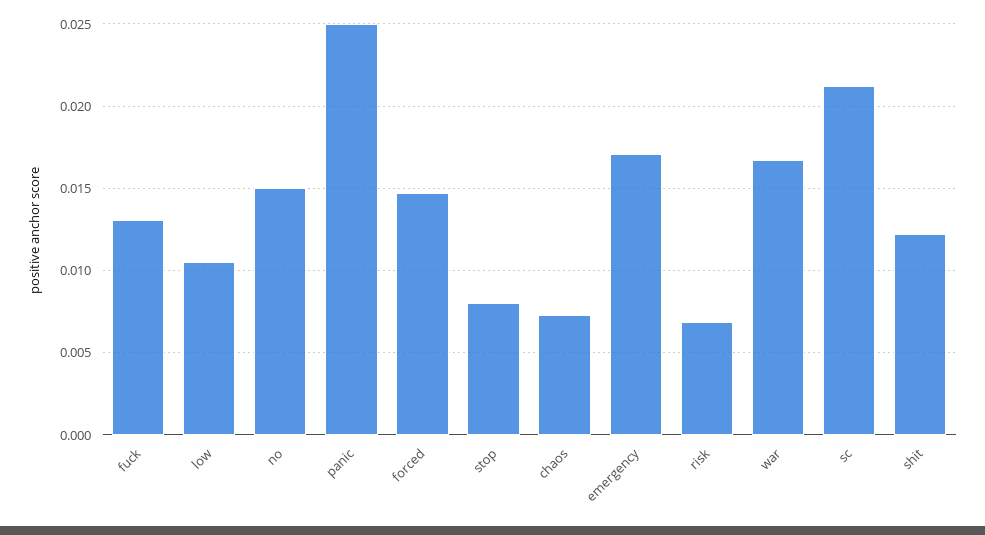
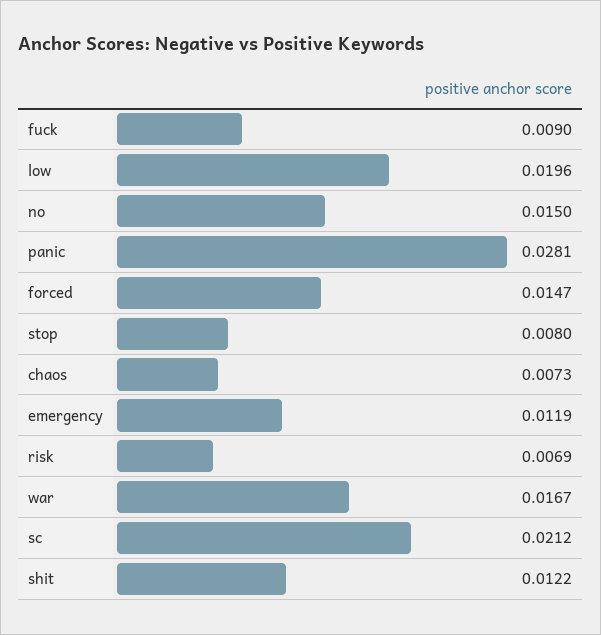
fuck: 0.013 -> 0.009
low: 0.0105 -> 0.0196
panic: 0.025 -> 0.0281
emergency: 0.017 -> 0.0119

